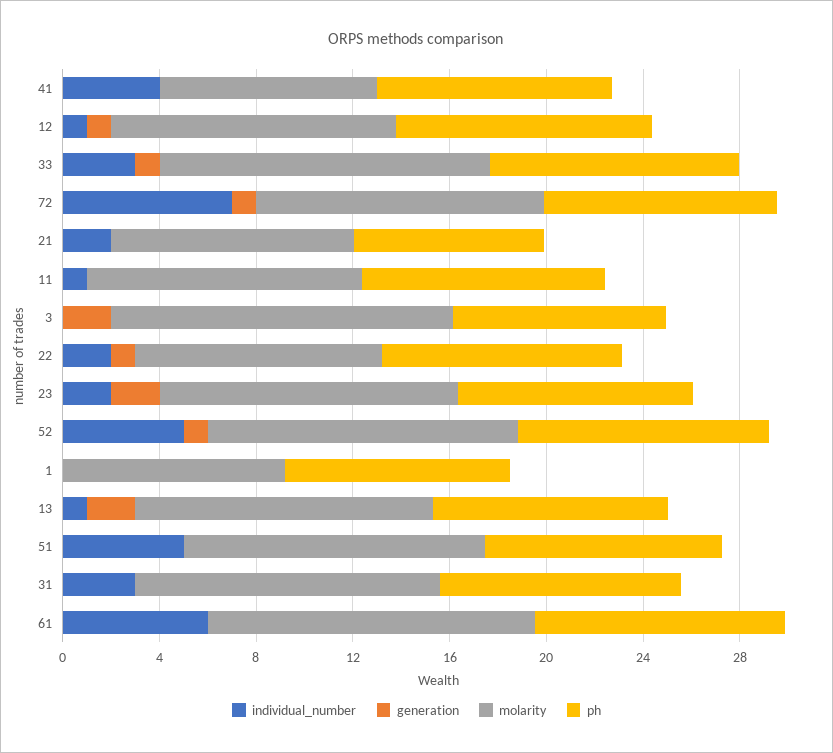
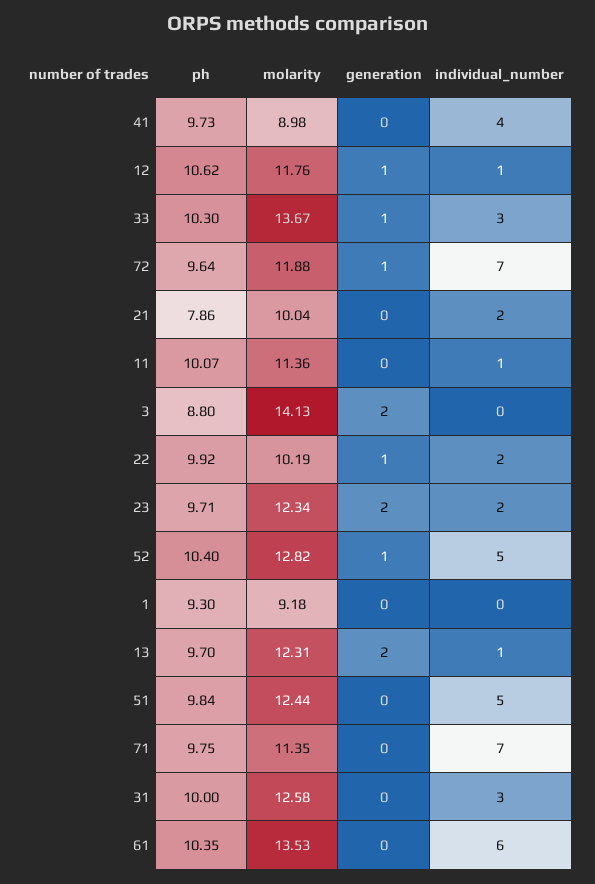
ph, 71: none -> 9.75
molarity, 71: none -> 11.35
generation, 71: none -> 0
individual_number, 71: none -> 7

